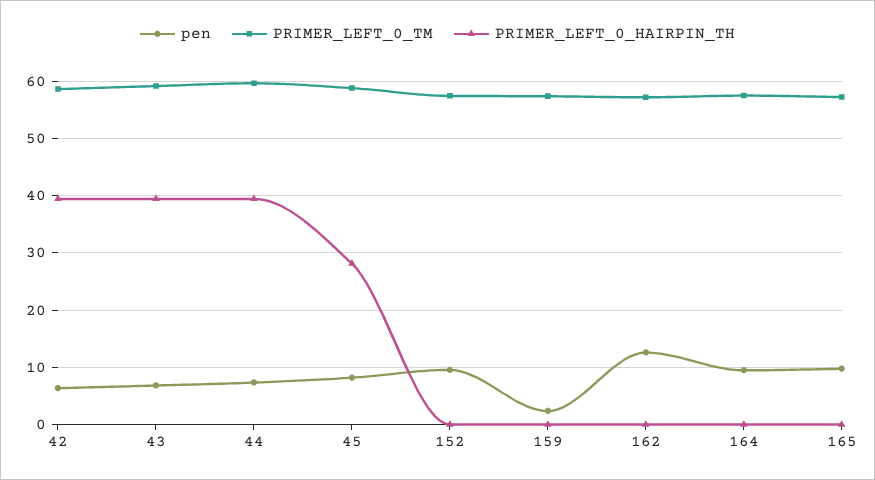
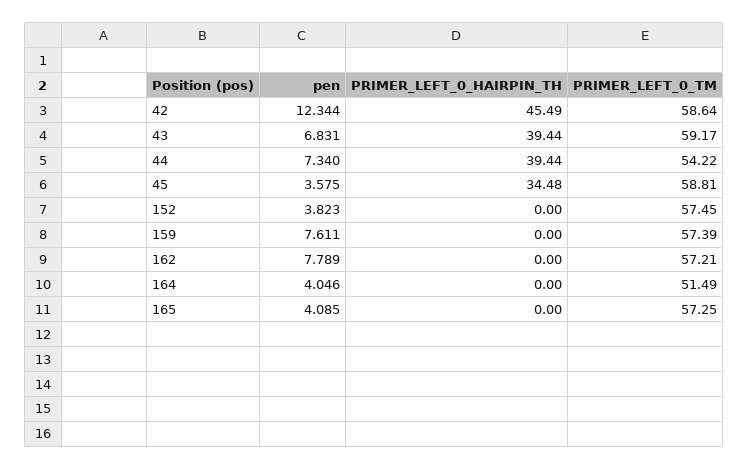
pen, 42: 6 -> 12.344
PRIMER_LEFT_0_HAIRPIN_TH, 42: 40 -> 45.49
PRIMER_LEFT_0_TM, 44: 60 -> 54.22
pen, 45: 8 -> 3.575
PRIMER_LEFT_0_HAIRPIN_TH, 45: 28 -> 34.48
pen, 152: 10 -> 3.823
pen, 159: 2 -> 7.611
pen, 162: 12 -> 7.789
pen, 164: 10 -> 4.046
PRIMER_LEFT_0_TM, 164: 58 -> 51.49
pen, 165: 10 -> 4.085

